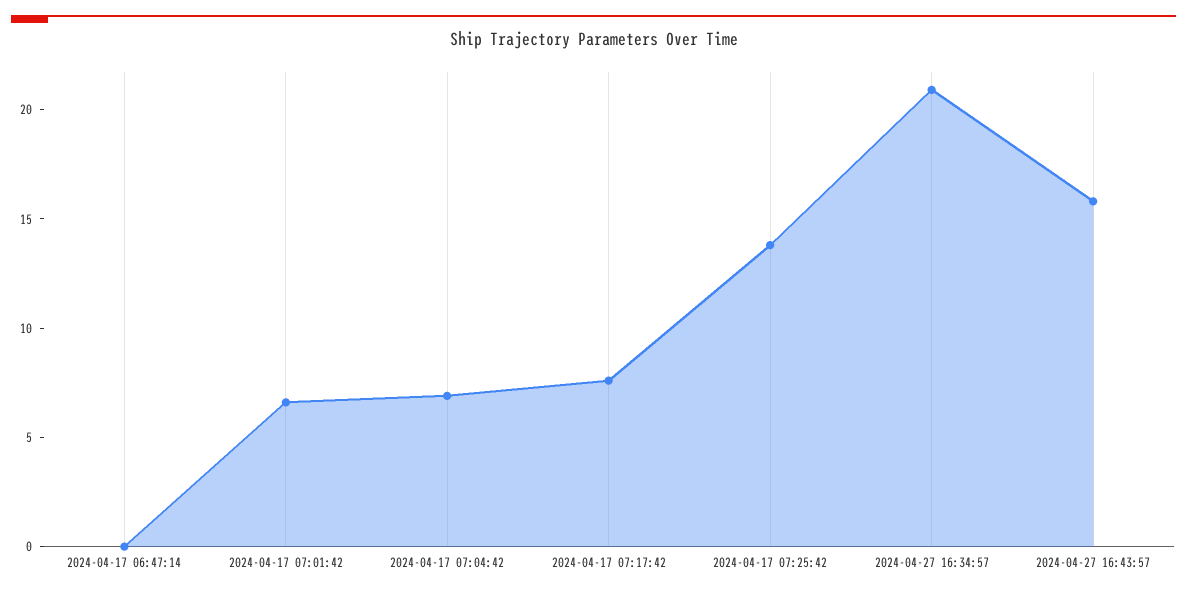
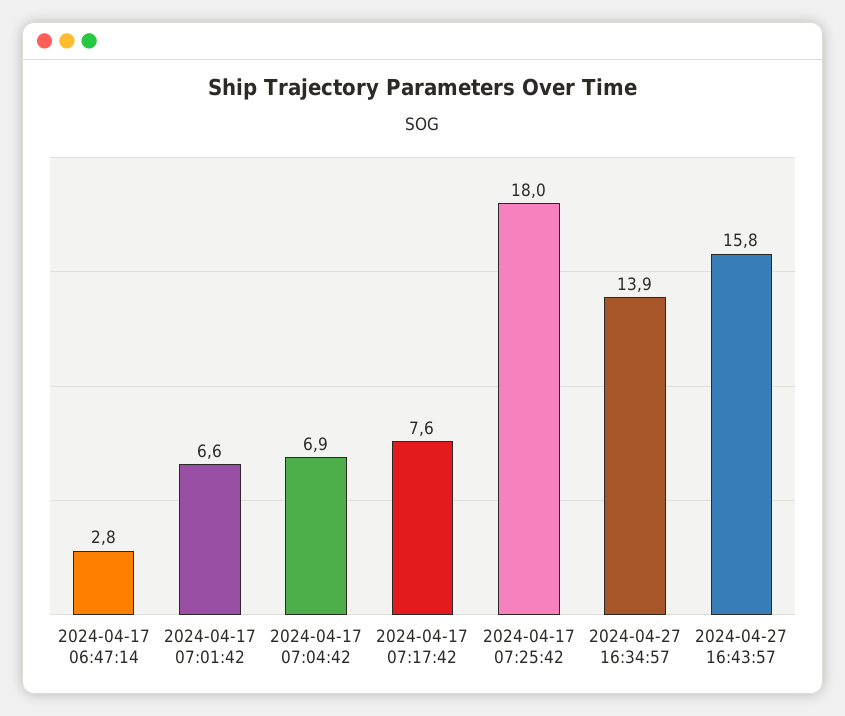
2024-04-17 06:47:14: 0 -> 2.8
2024-04-17 07:25:42: 14 -> 18
2024-04-27 16:34:57: 21 -> 13.9

